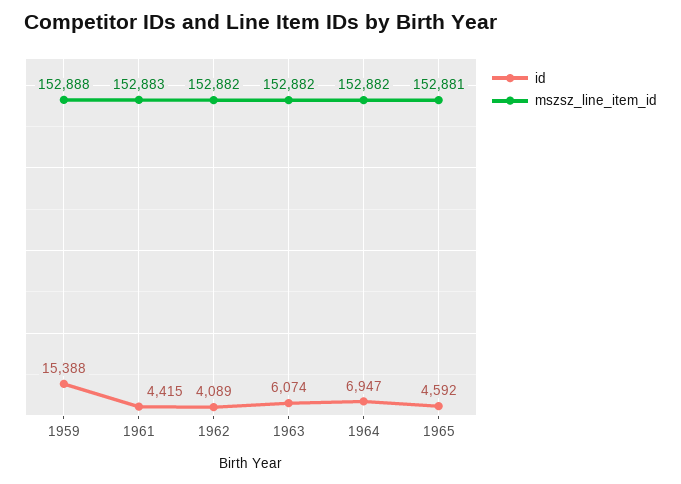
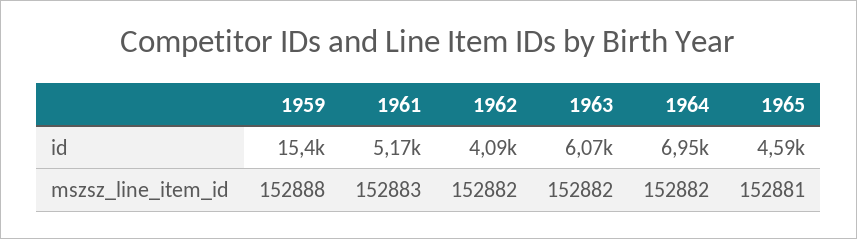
id, 1961: 4415 -> 5170

